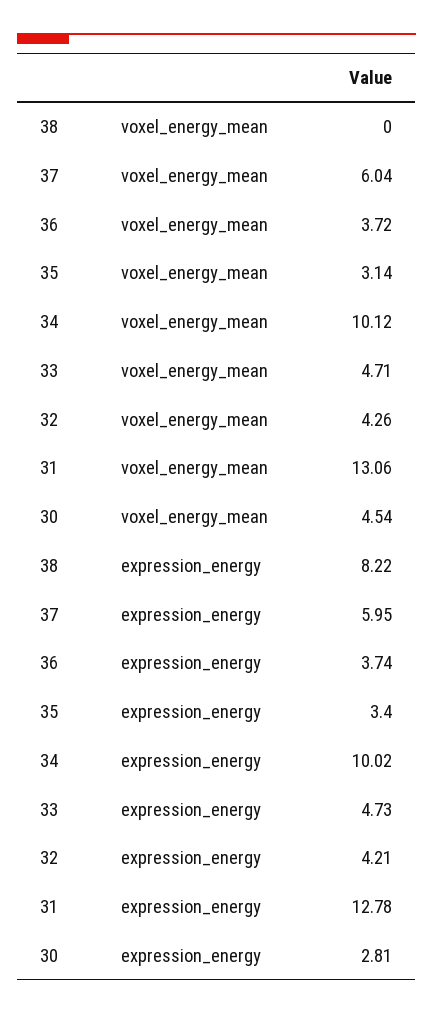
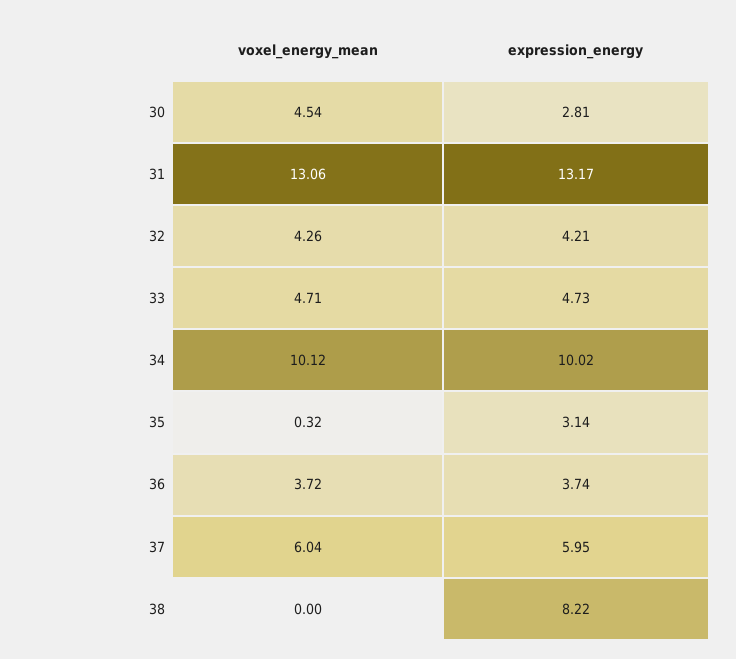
35, voxel_energy_mean: 3.14 -> 0.32
35, expression_energy: 3.4 -> 3.14
31, expression_energy: 12.78 -> 13.17

